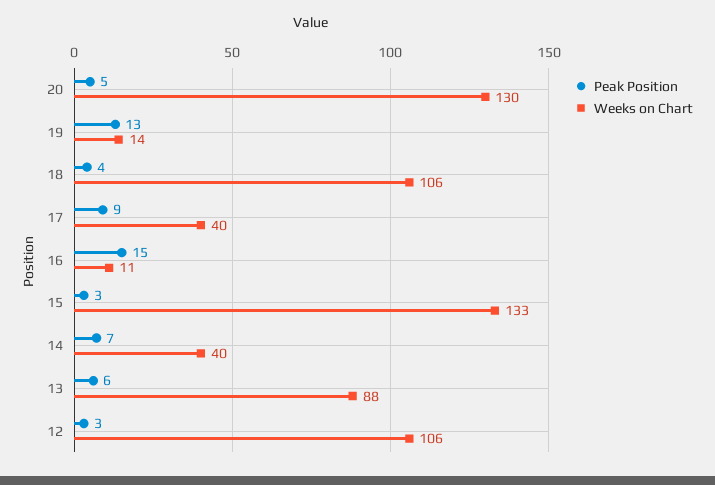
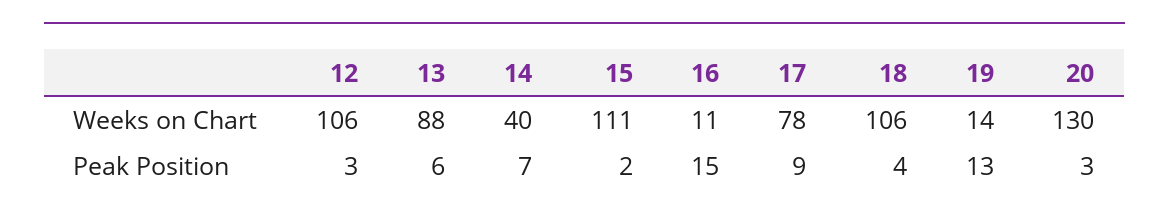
Peak Position, 20: 5 -> 3
Weeks on Chart, 17: 40 -> 78
Peak Position, 15: 3 -> 2
Weeks on Chart, 15: 133 -> 111

